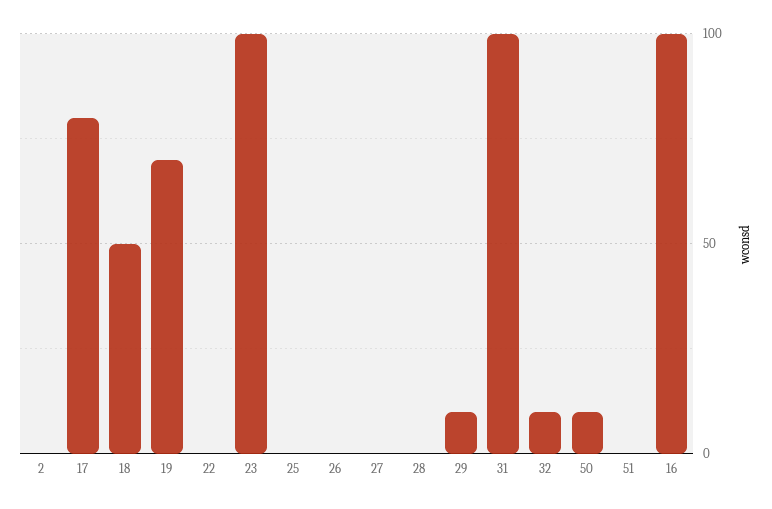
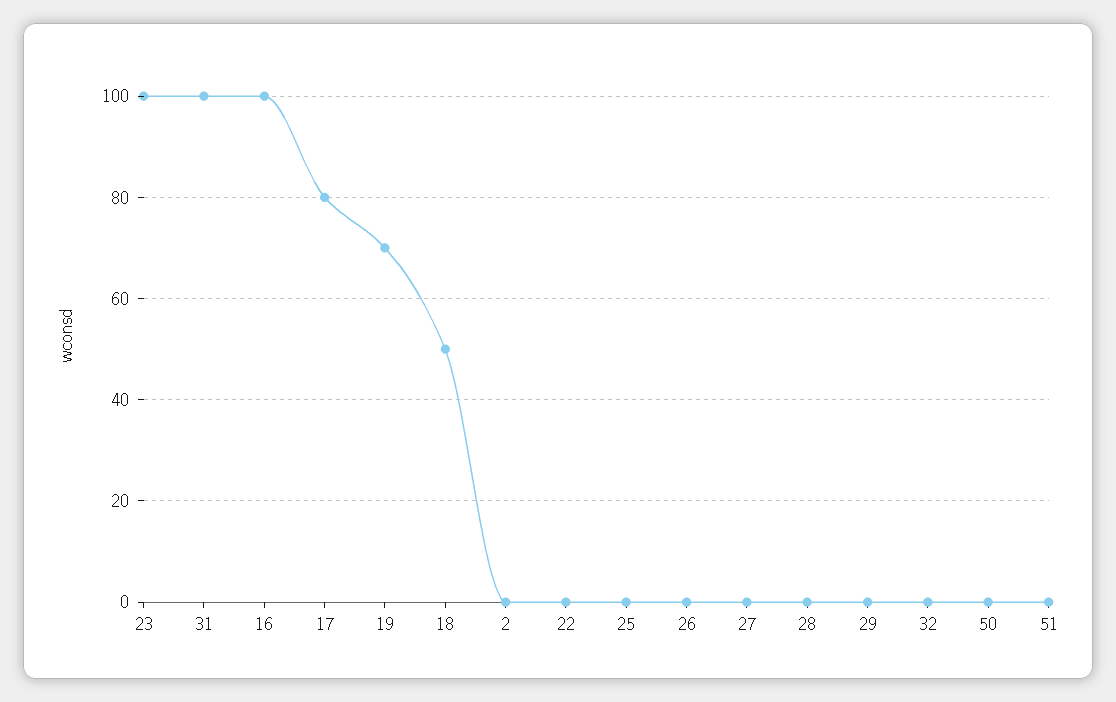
29: 10 -> 0
32: 10 -> 0
50: 10 -> 0

